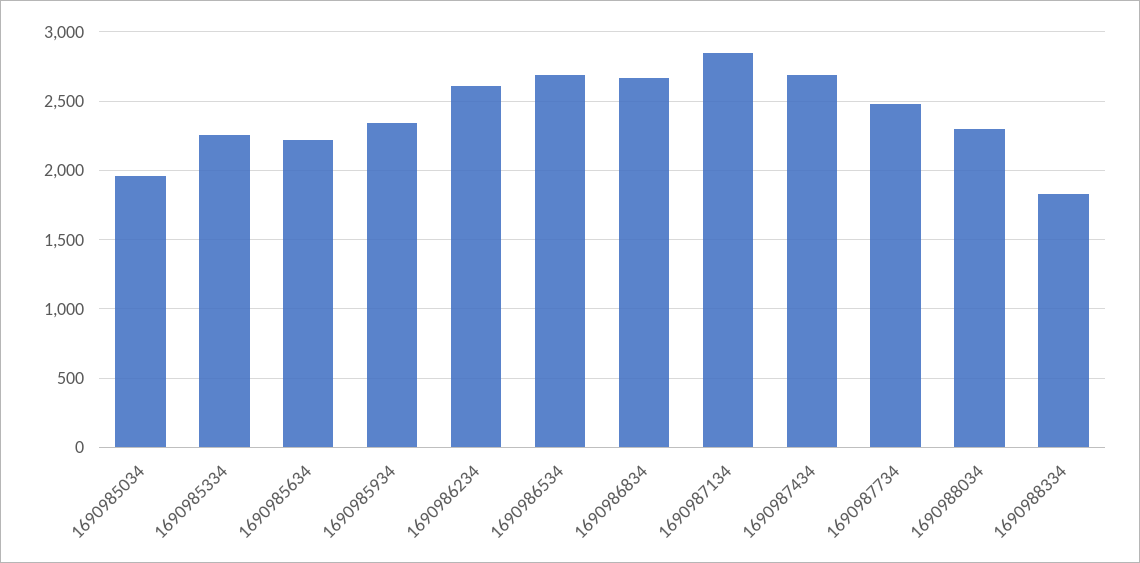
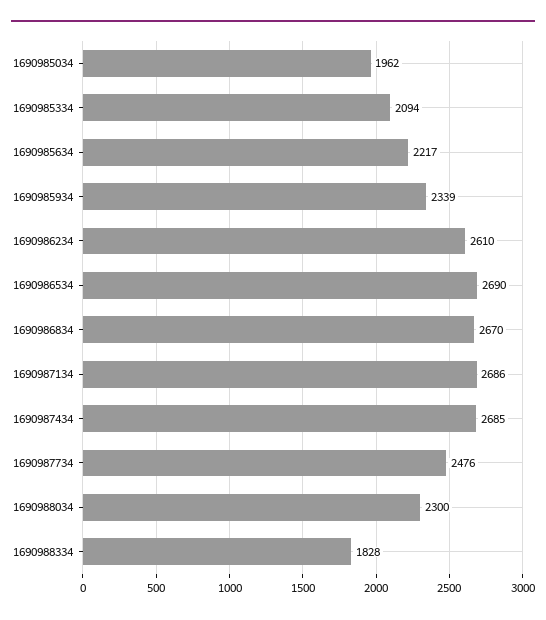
1690985334: 2250 -> 2094
1690987134: 2850 -> 2686

